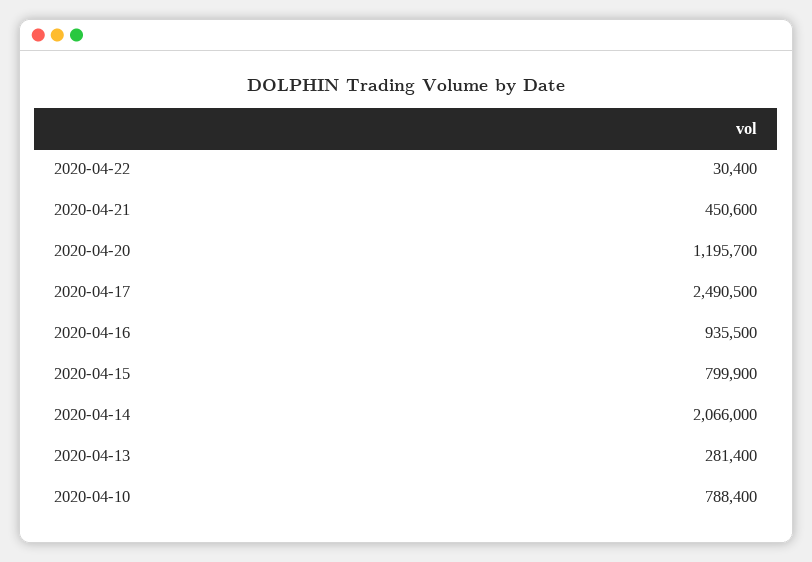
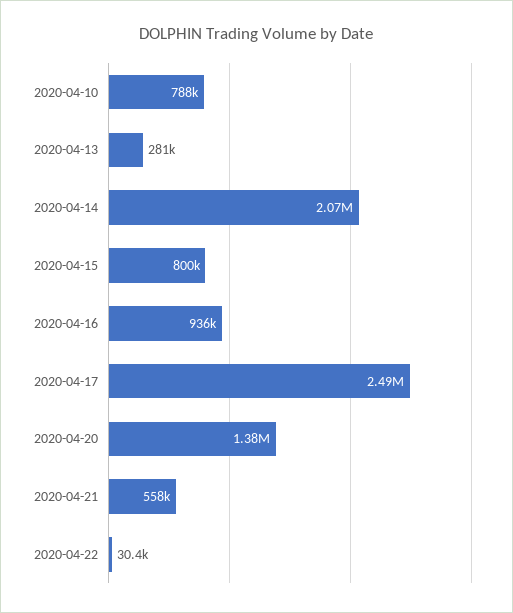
2020-04-21: 450600 -> 558000
2020-04-20: 1195700 -> 1380000

